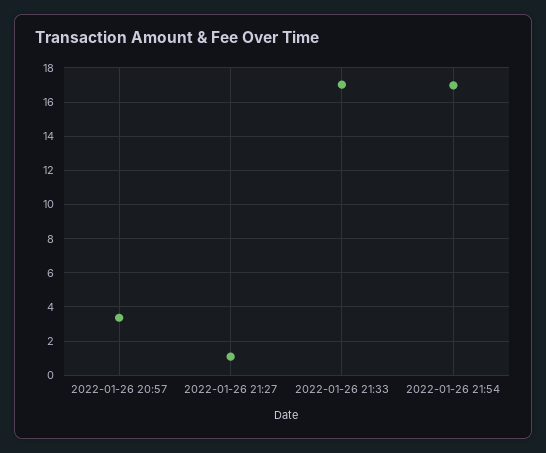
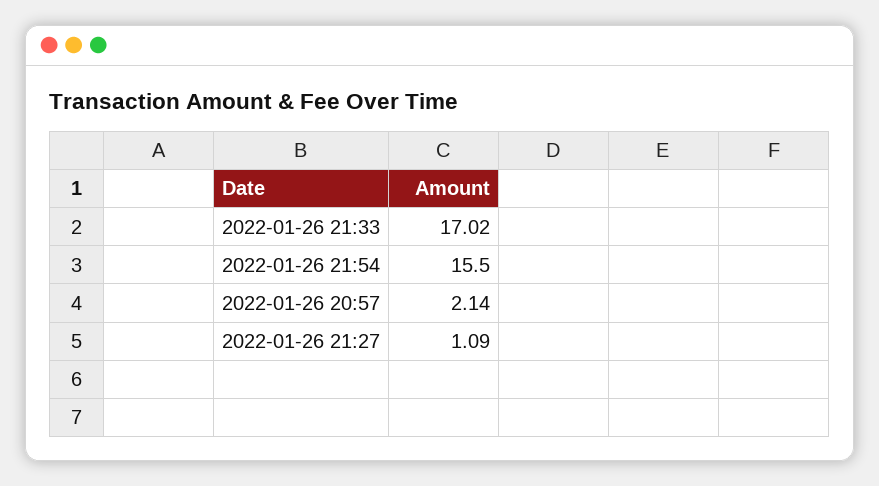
2022-01-26 20:57: 3.5 -> 2.14
2022-01-26 21:54: 17 -> 15.5

